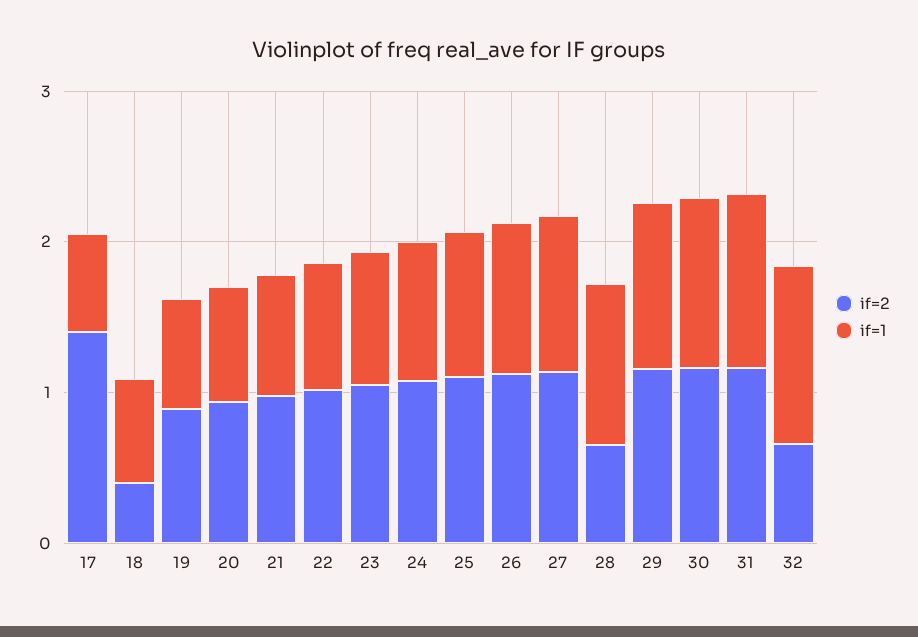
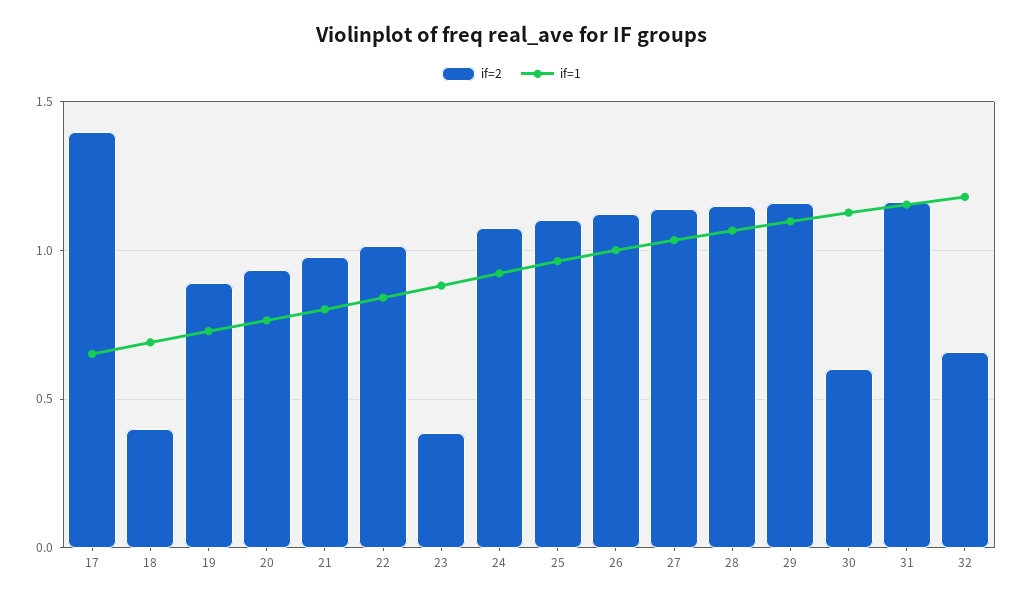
if=2, 23: 1 -> 0.4
if=2, 28: 0.6 -> 1.15
if=2, 30: 1.2 -> 0.6

